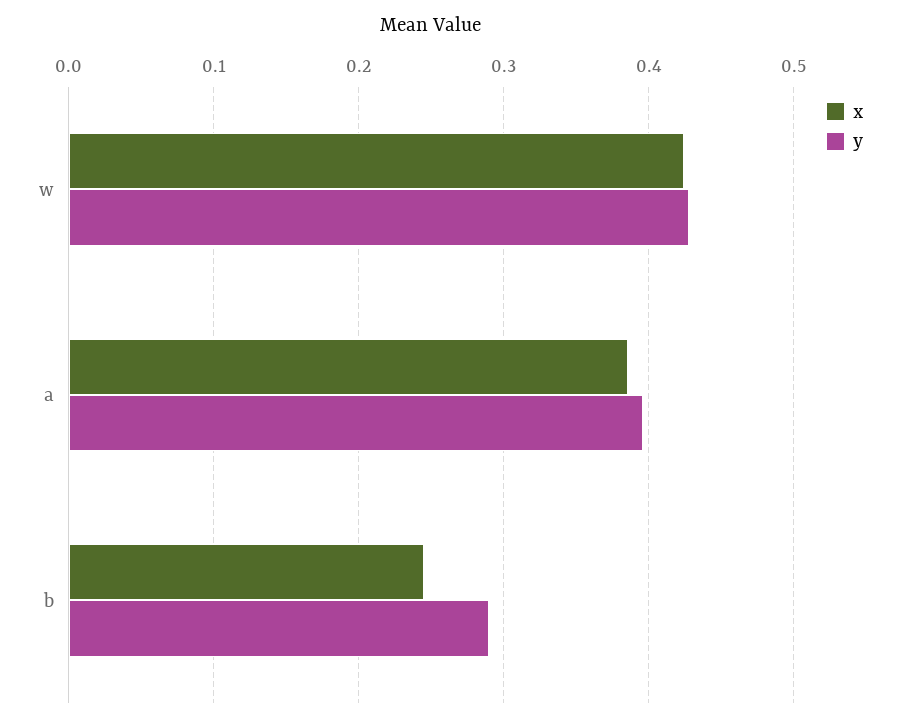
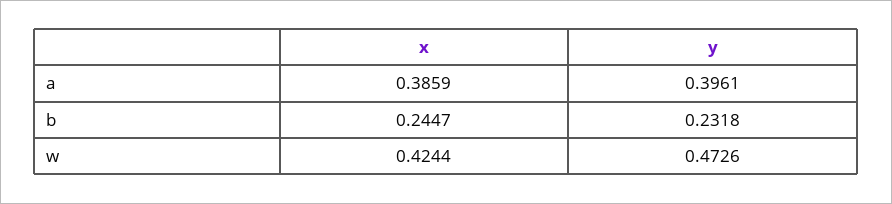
y, w: 0.43 -> 0.4726
y, b: 0.29 -> 0.2318

